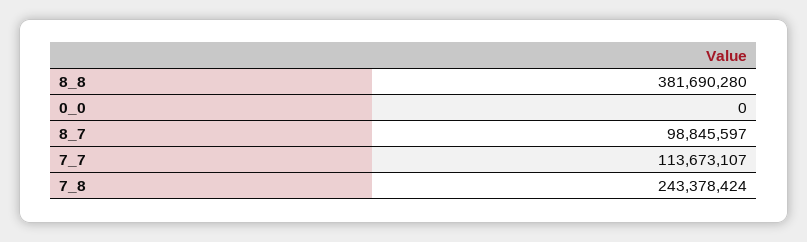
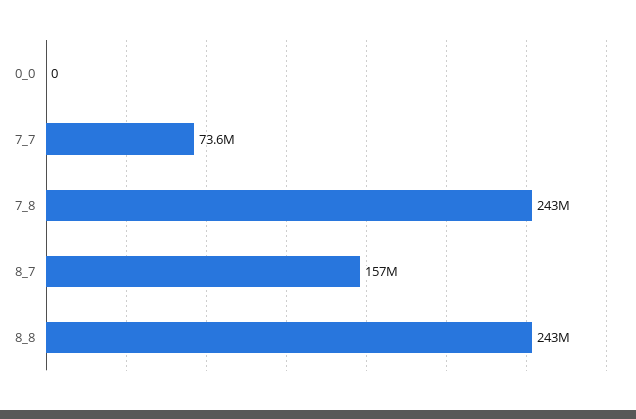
8_8: 381690280 -> 243000000
8_7: 98845597 -> 157000000
7_7: 113673107 -> 73600000

